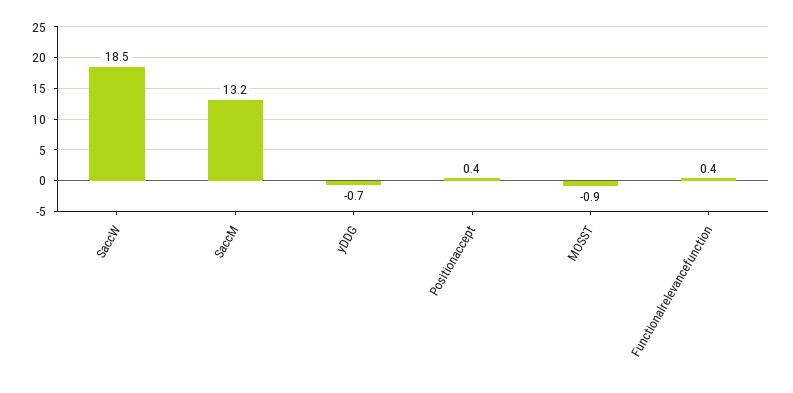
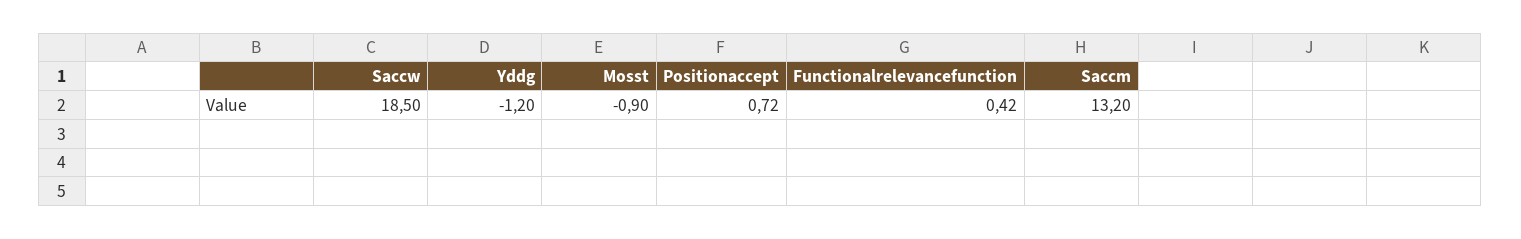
yDDG: -0.7 -> -1.2
Positionaccept: 0.4 -> 0.72

